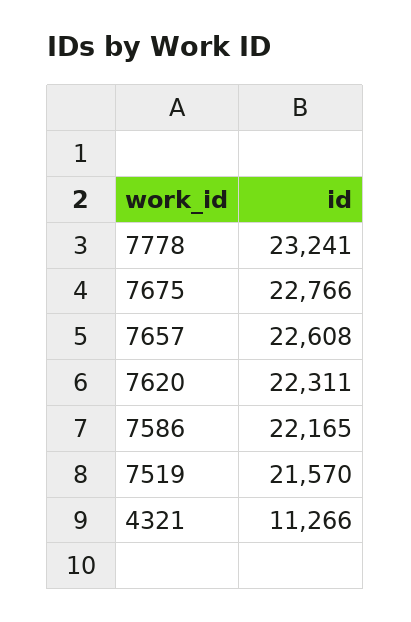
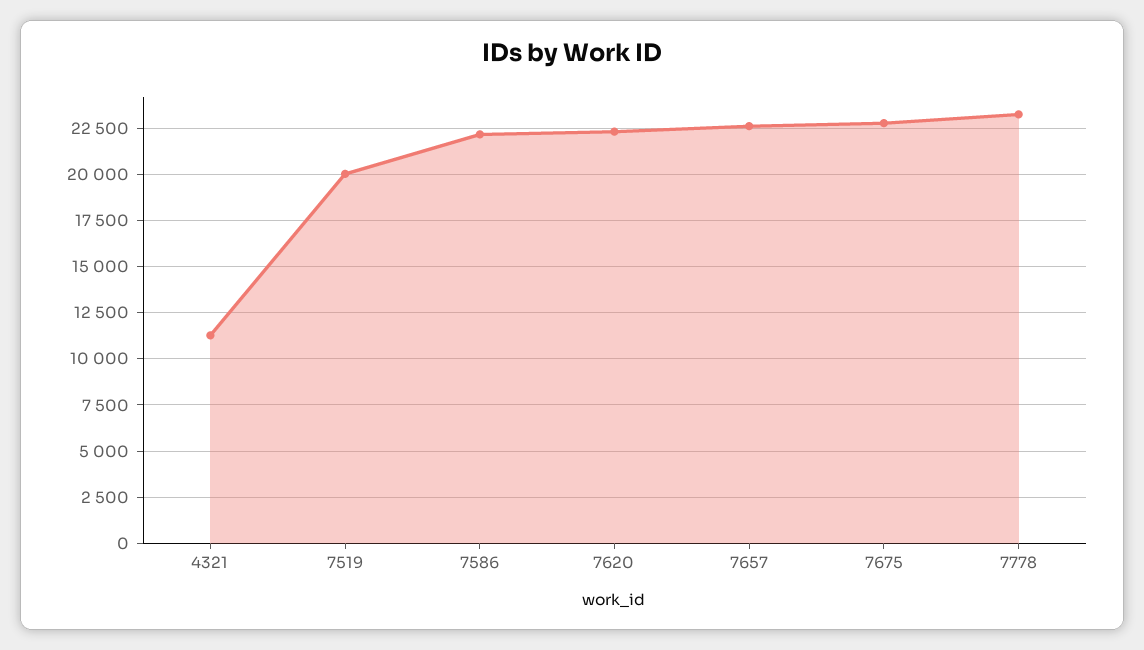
7519: 21570 -> 20000

